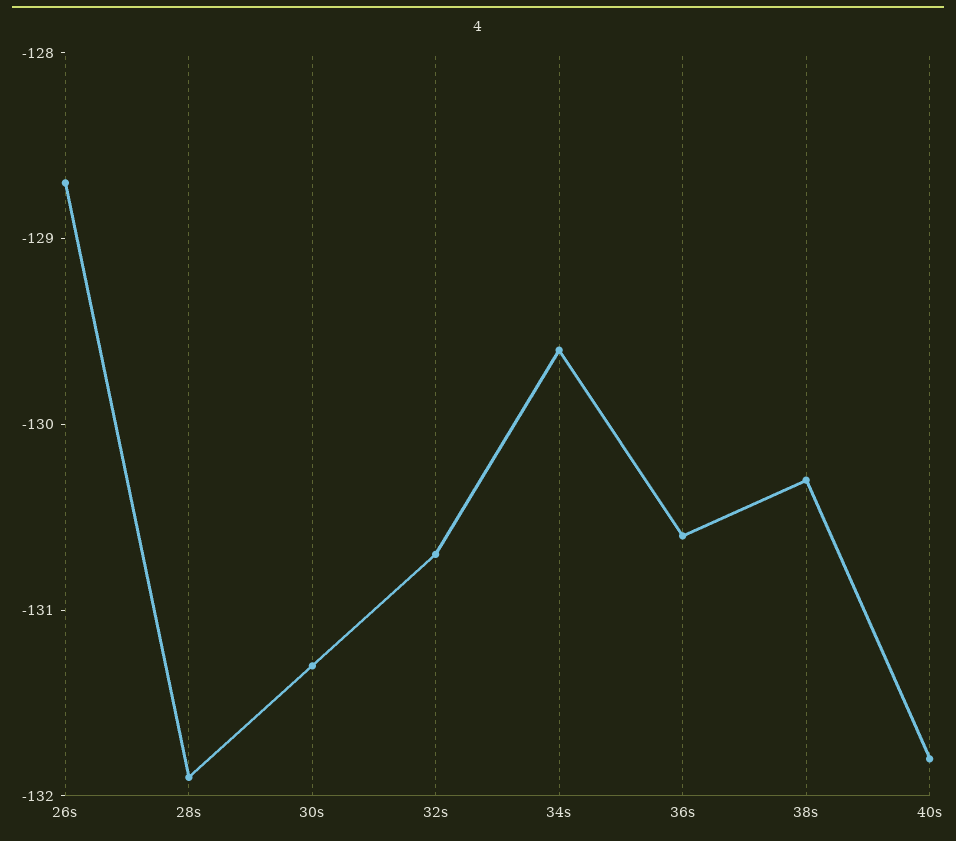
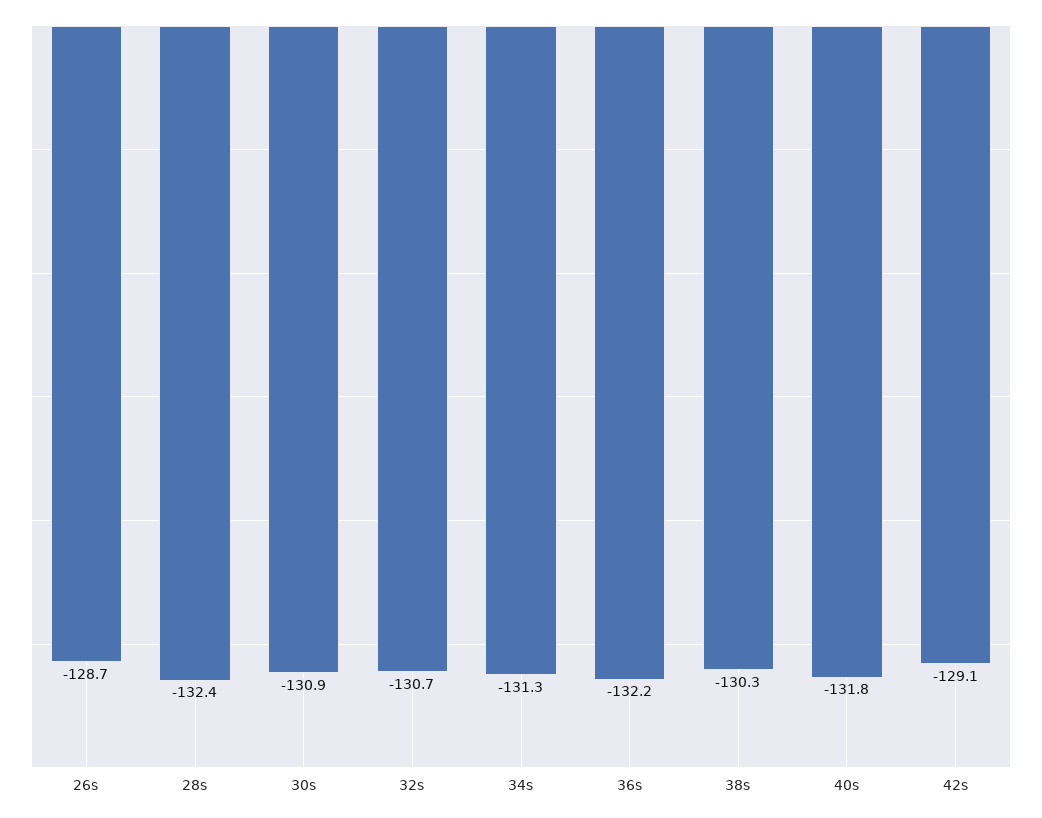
28s: -131.9 -> -132.4
30s: -131.3 -> -130.9
34s: -129.6 -> -131.3
36s: -130.6 -> -132.2
42s: none -> -129.1

